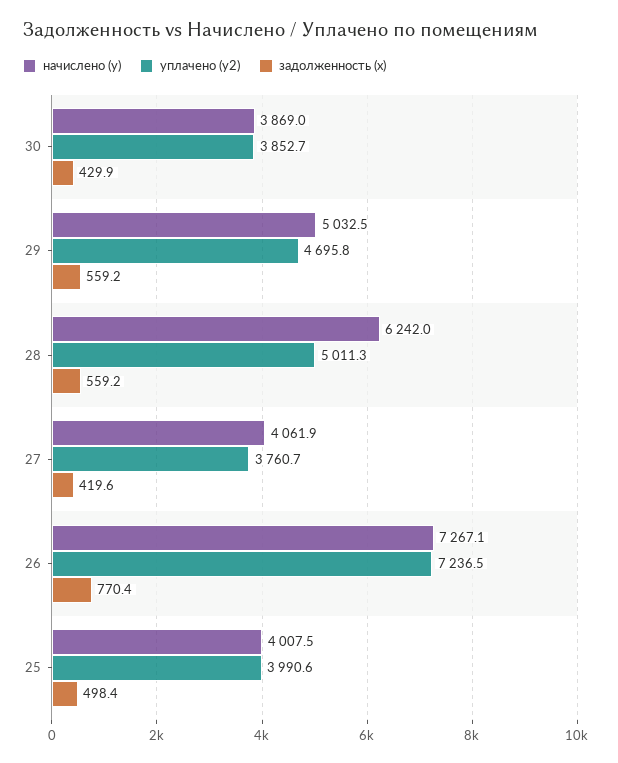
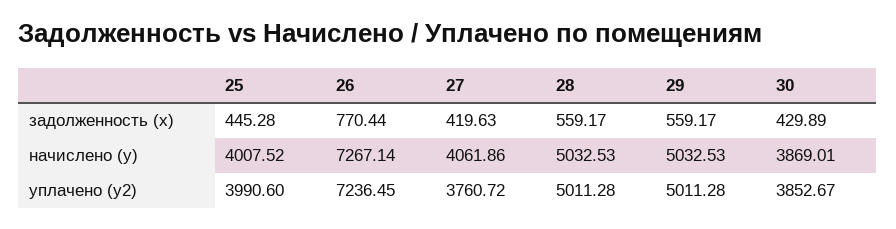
уплачено (y2), 29: 4695.8 -> 5011.28
начислено (y), 28: 6242 -> 5032.53
задолженность (x), 25: 498.4 -> 445.28

